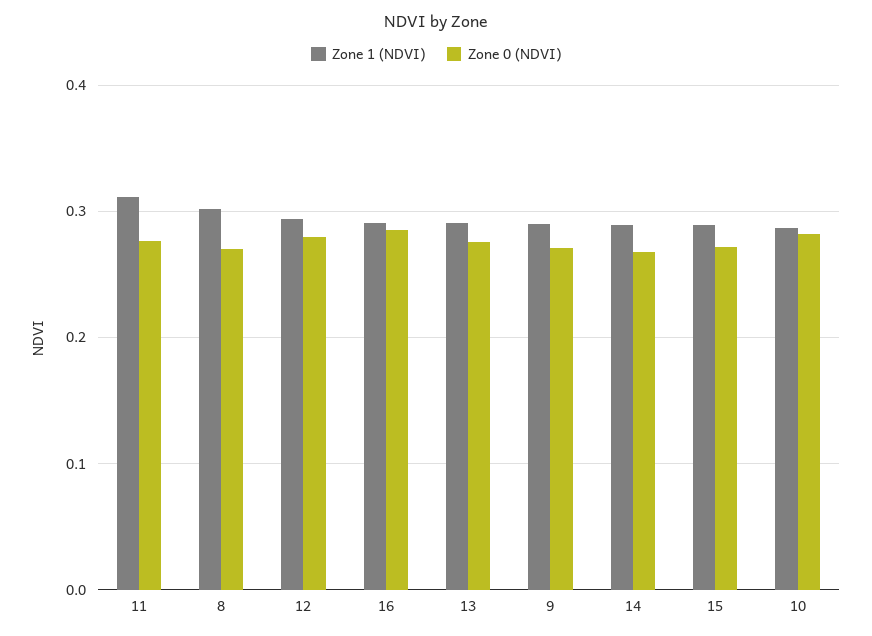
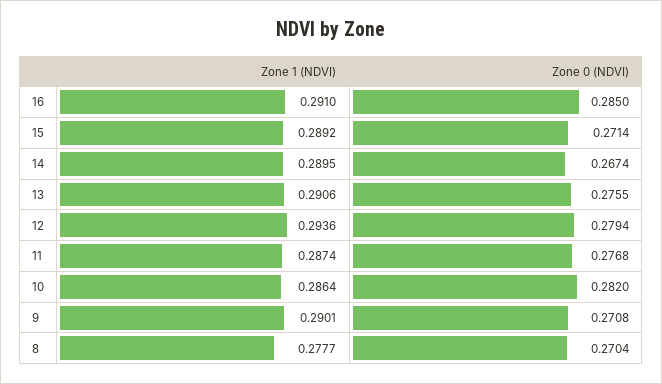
Zone 1 (NDVI), 11: 0.31 -> 0.2874
Zone 1 (NDVI), 8: 0.3 -> 0.2777

